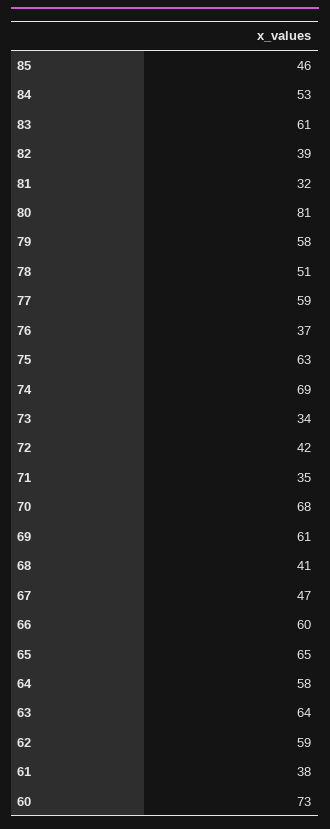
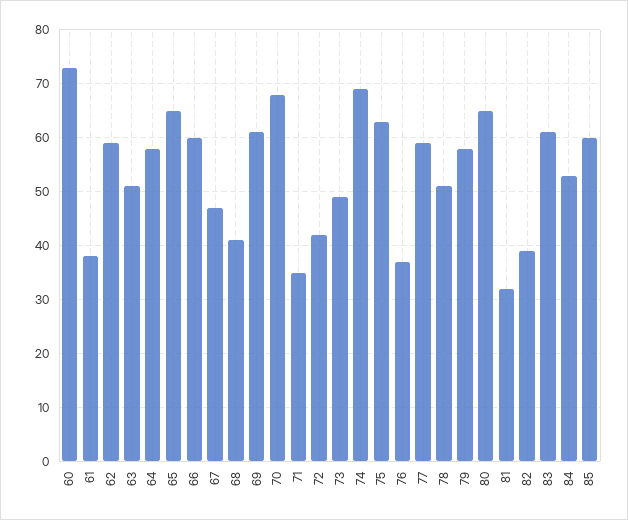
85: 46 -> 60
80: 81 -> 65
73: 34 -> 50
63: 64 -> 50

